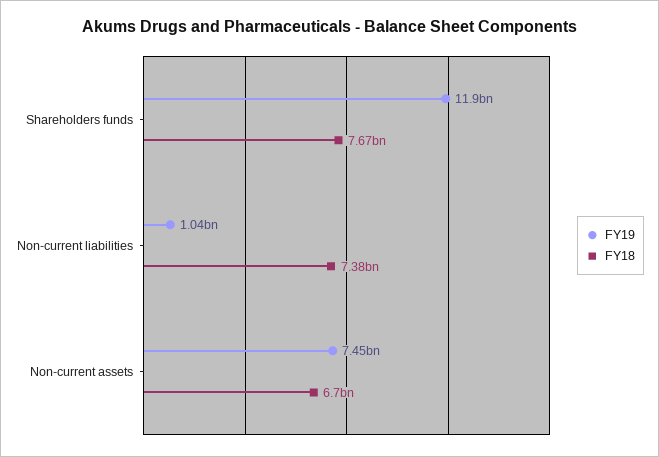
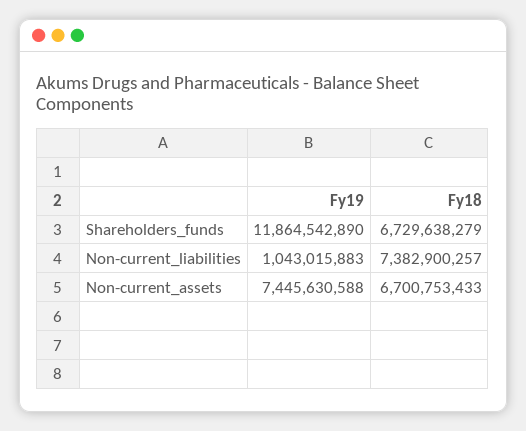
FY18, Shareholders funds: 7670000000 -> 6729638279

